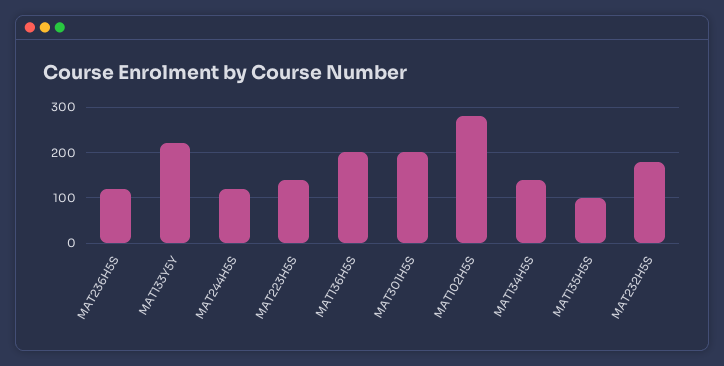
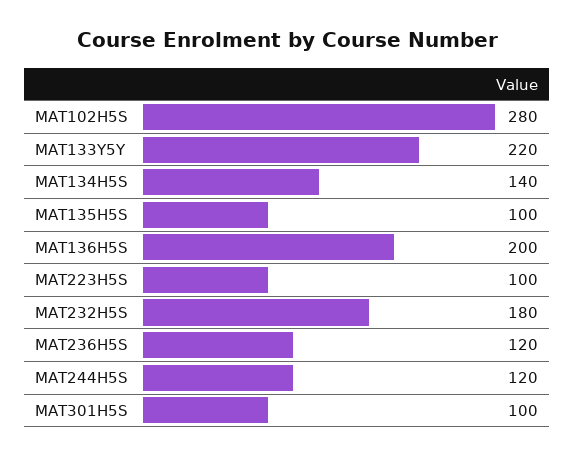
MAT223H5S: 140 -> 100
MAT301H5S: 200 -> 100

